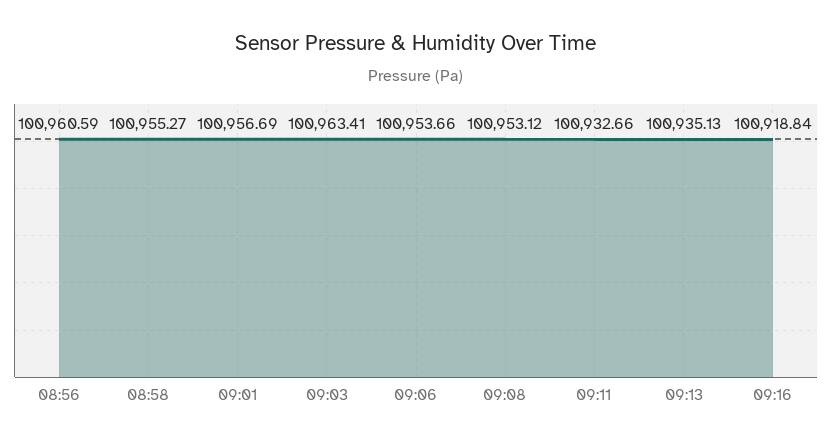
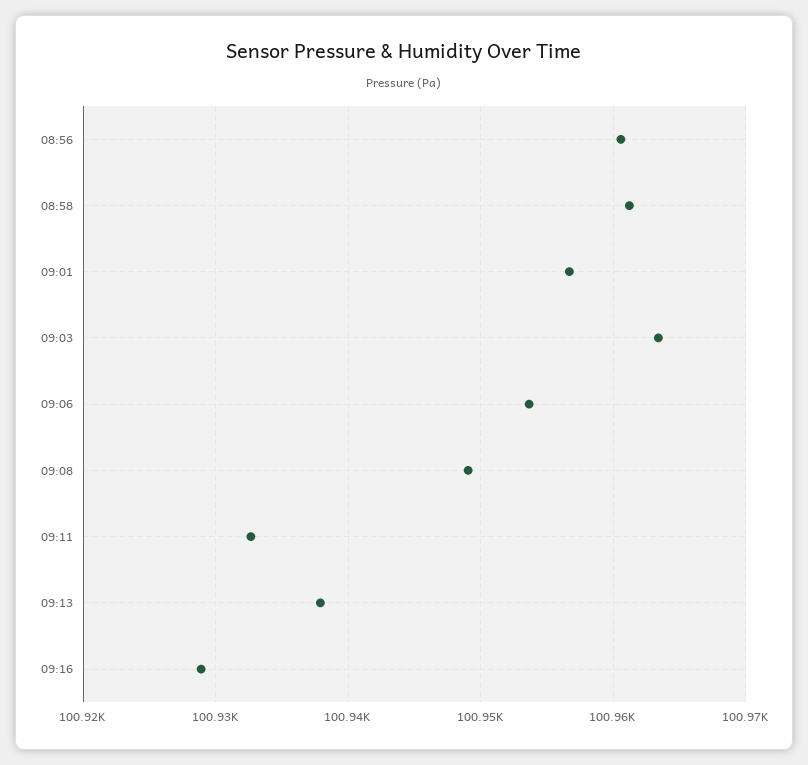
08:58: 100955.27 -> 100961
09:08: 100953.12 -> 100949
09:13: 100935.13 -> 100938
09:16: 100918.84 -> 100929

